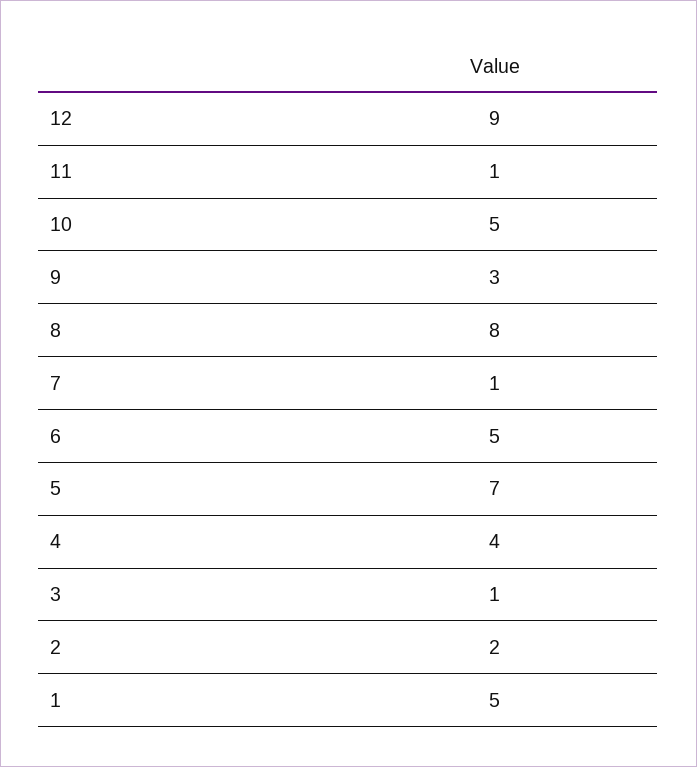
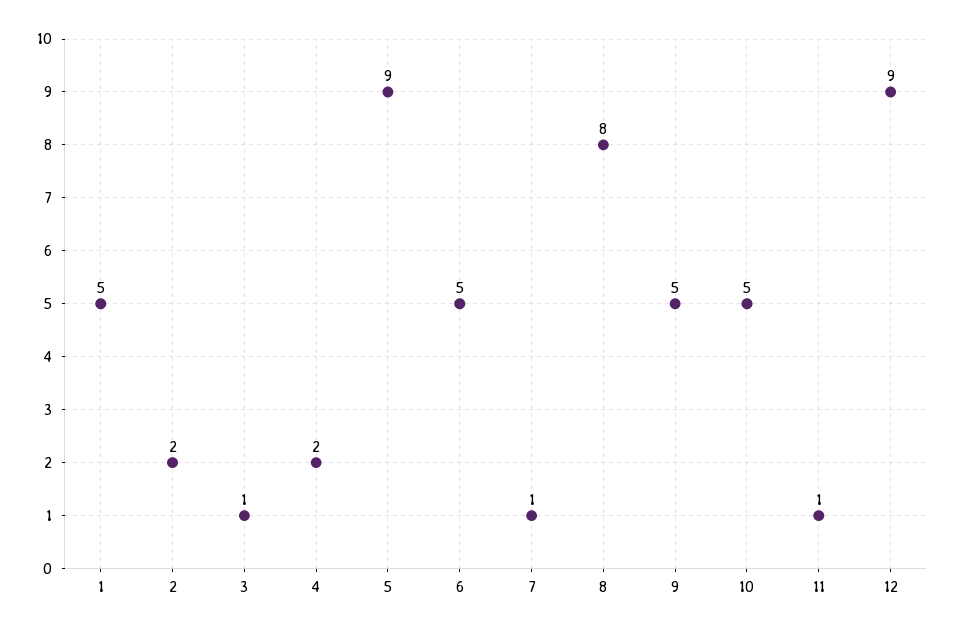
9: 3 -> 5
5: 7 -> 9
4: 4 -> 2

